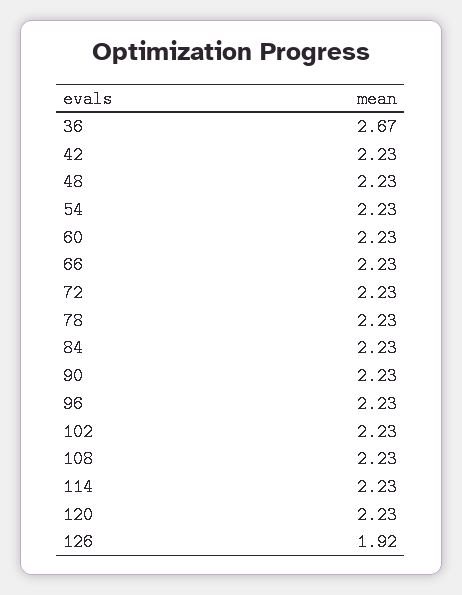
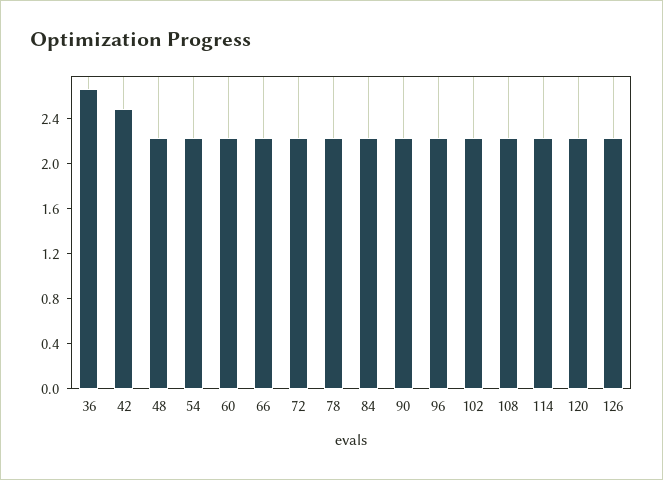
42: 2.23 -> 2.5
126: 1.92 -> 2.2

